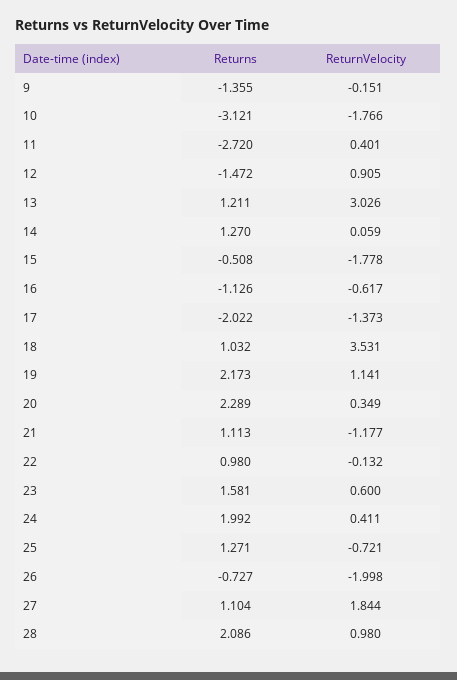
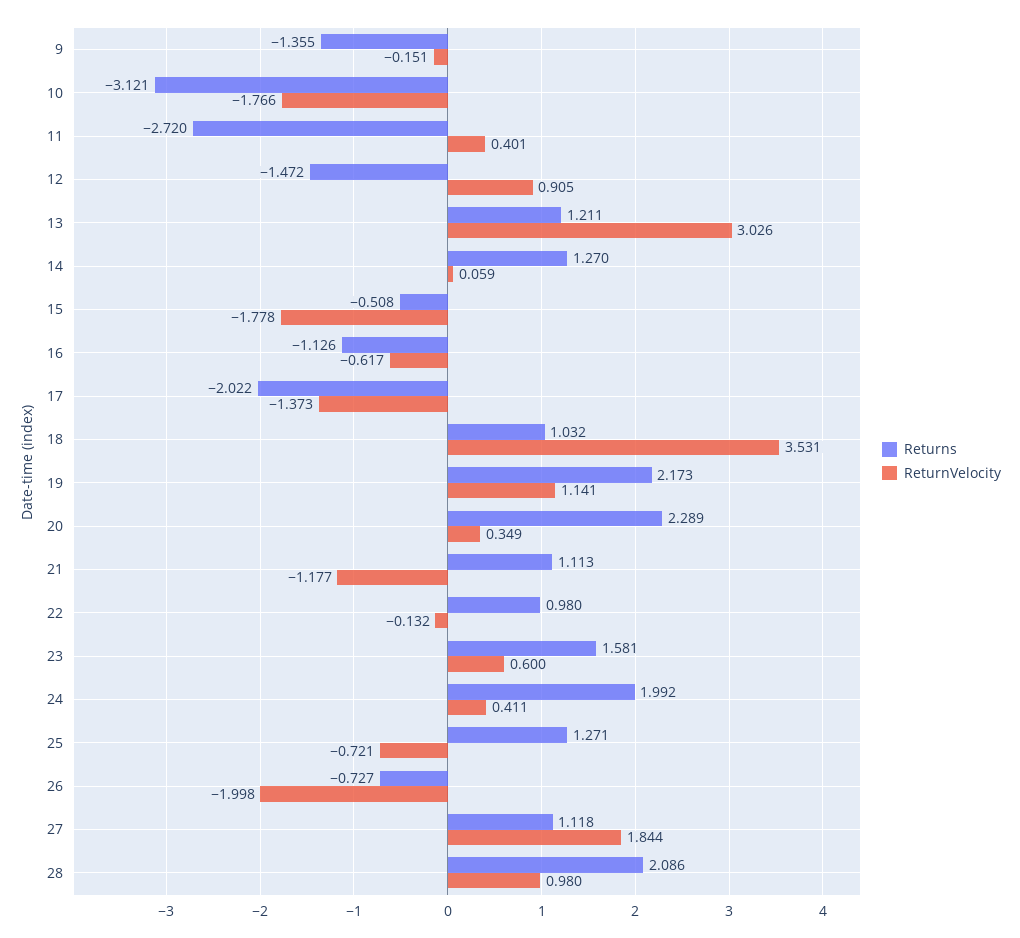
Returns, 27: 1.104 -> 1.118

